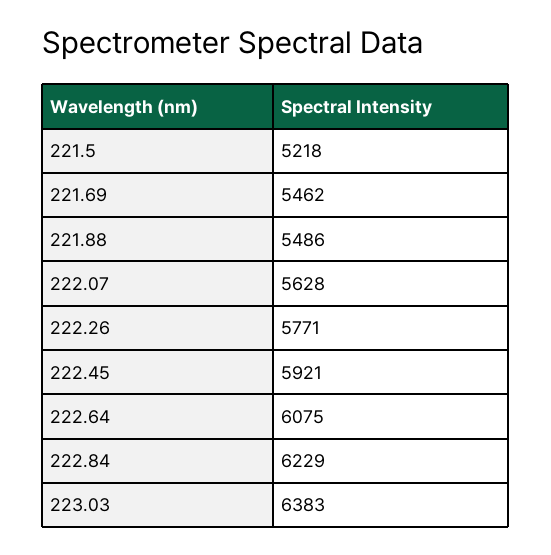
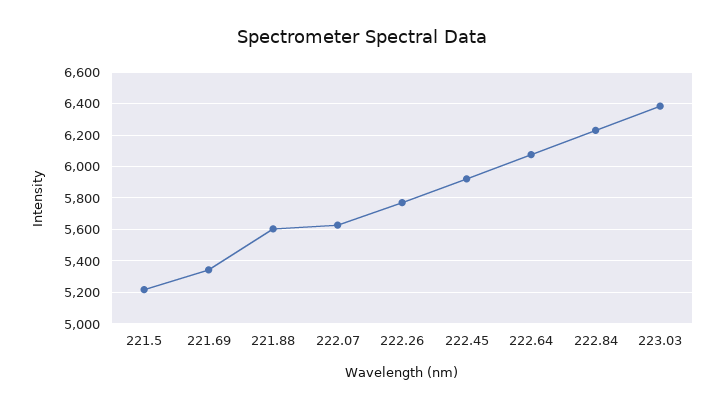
221.69: 5462 -> 5350
221.88: 5486 -> 5600

